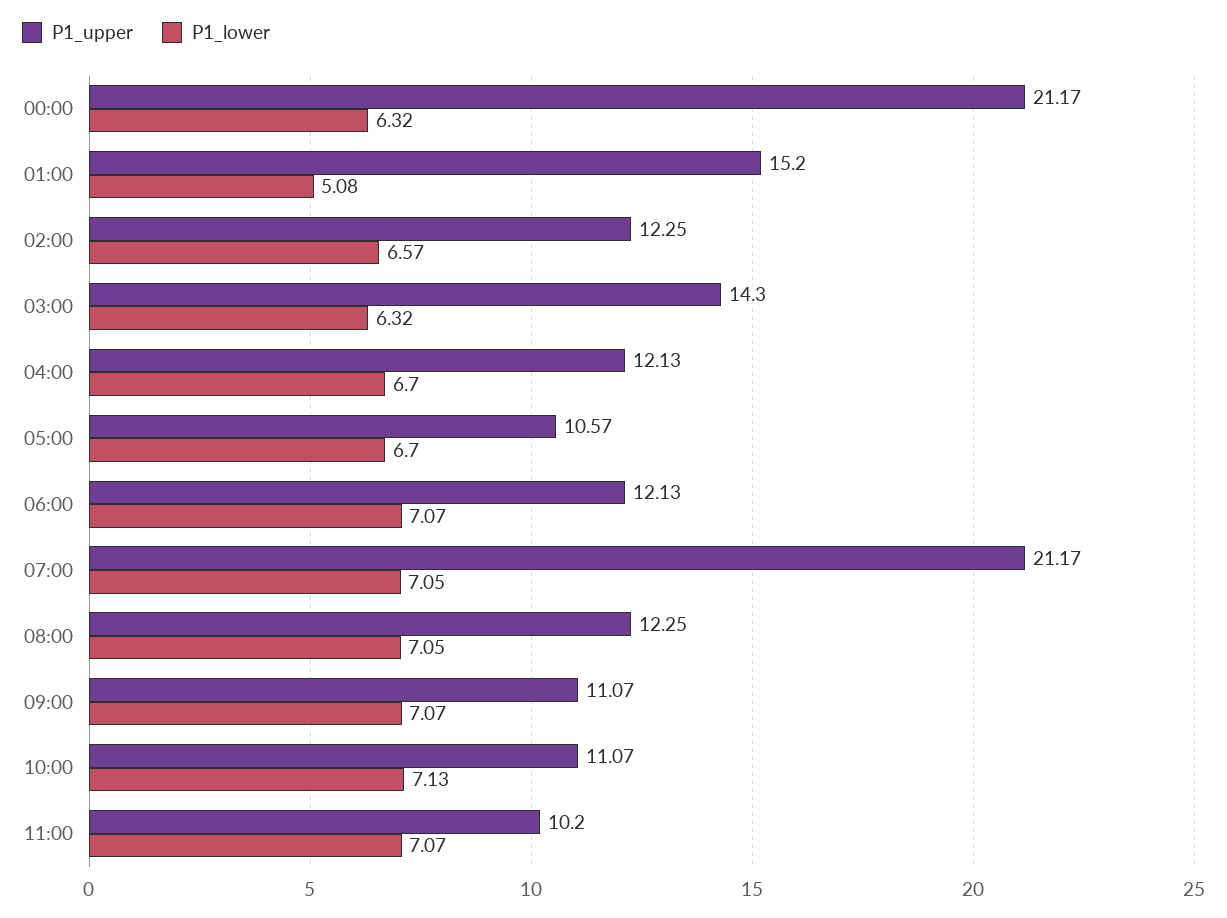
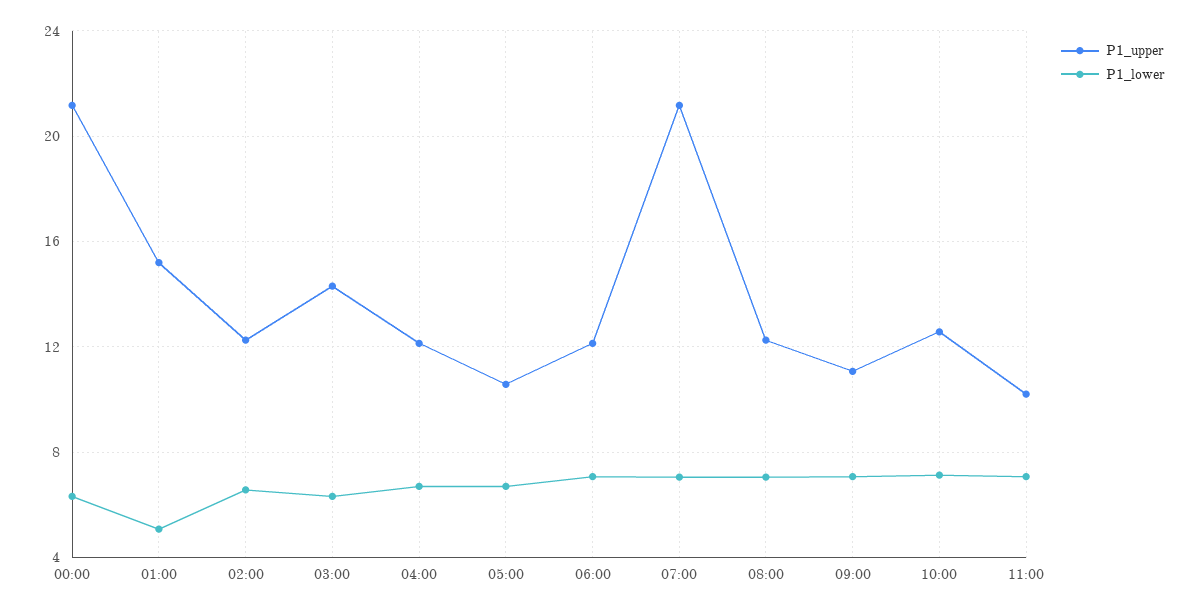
P1_upper, 10:00: 11.07 -> 12.5

